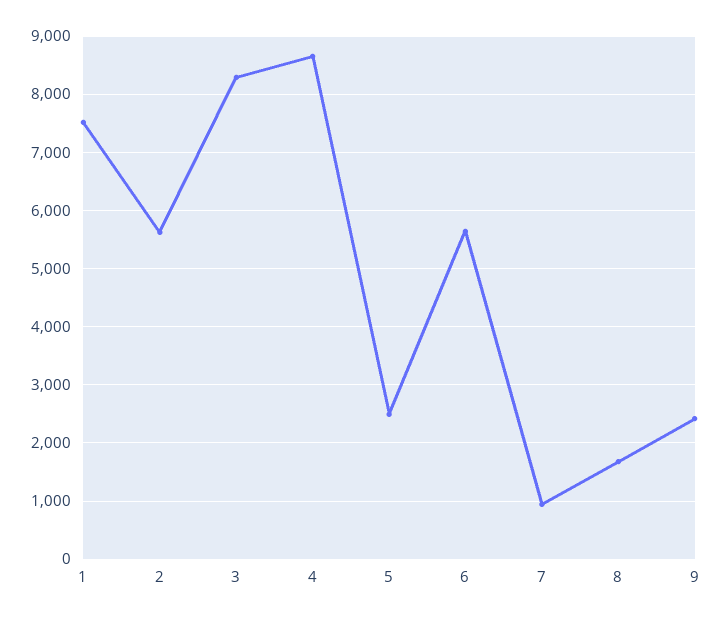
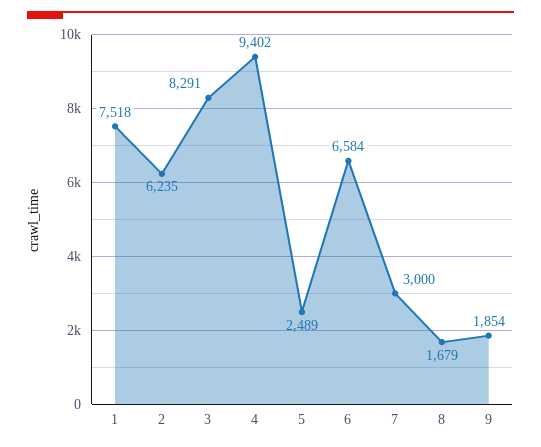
2: 5600 -> 6235
4: 8600 -> 9402
6: 5600 -> 6584
7: 1000 -> 3000
9: 2400 -> 1854

